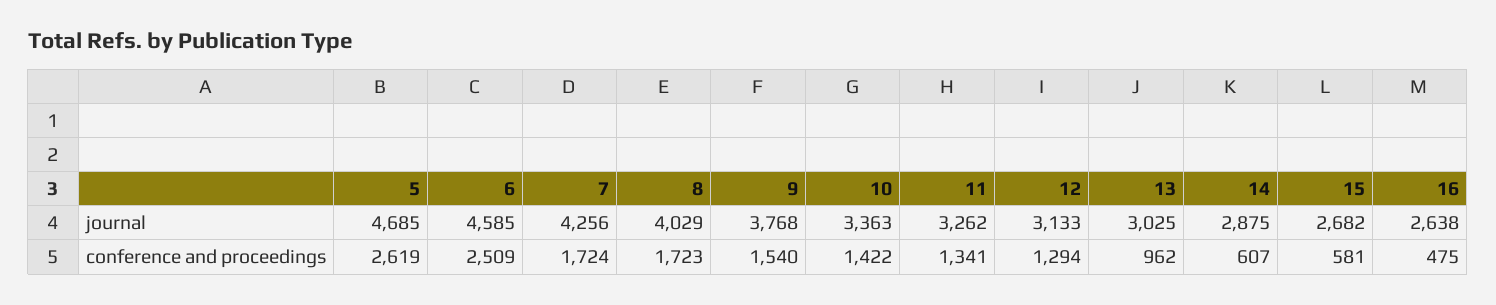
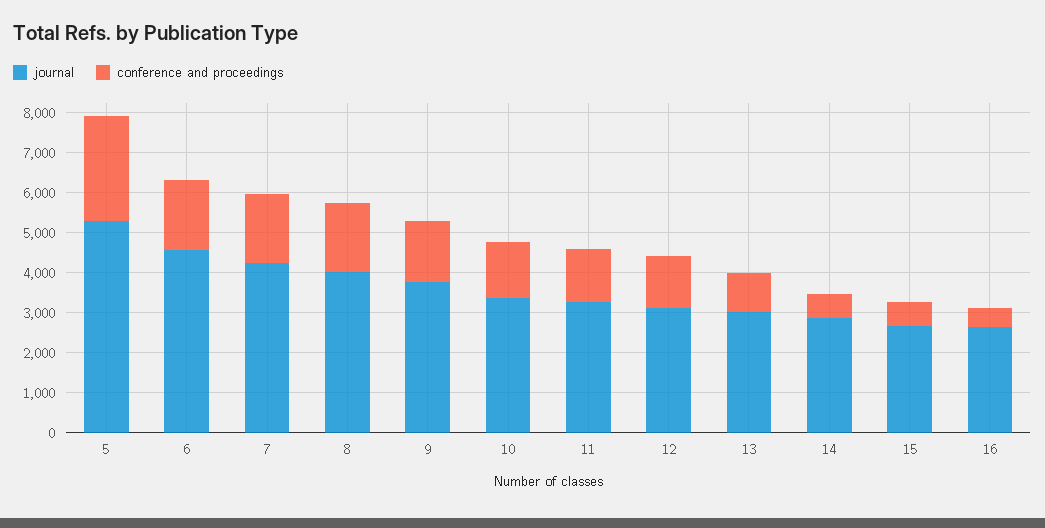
journal, 5: 4685 -> 5250
conference and proceedings, 6: 2509 -> 1750

